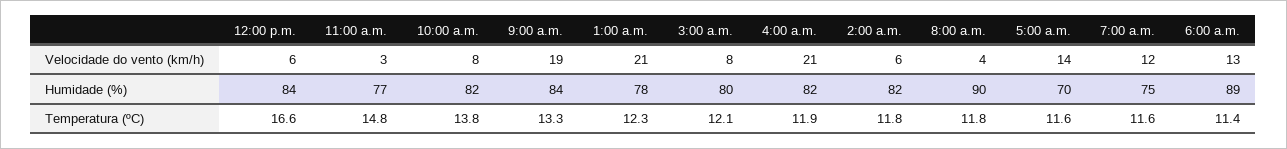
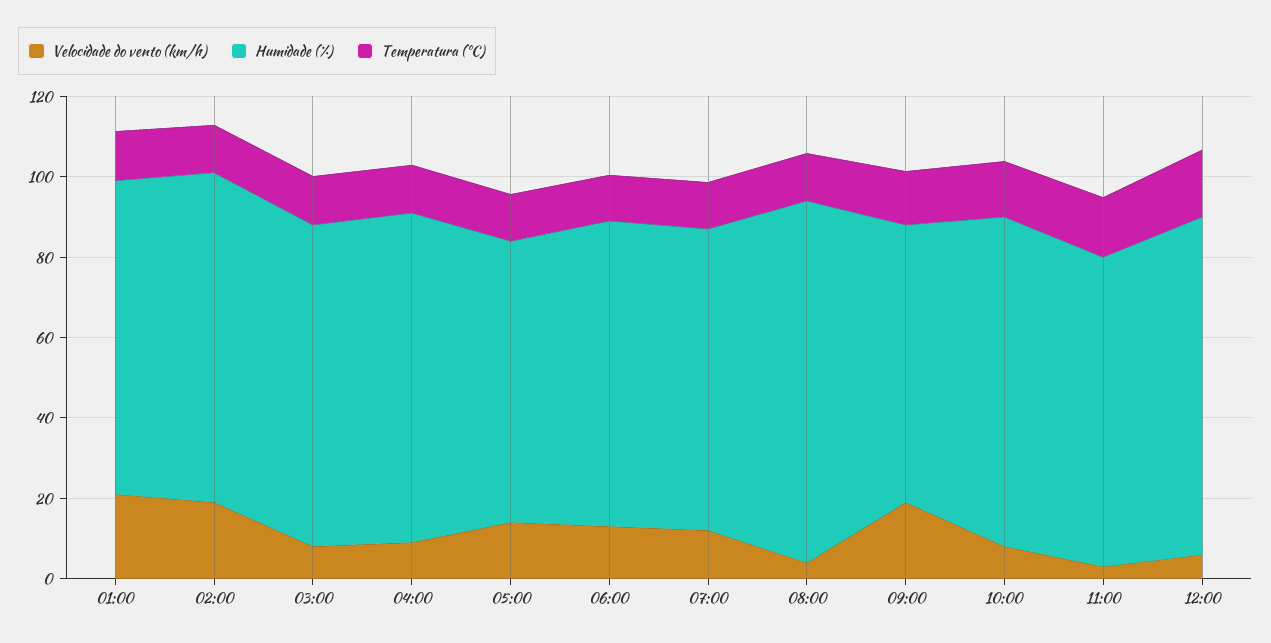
Velocidade do vento (km/h), 4:00 a.m.: 21 -> 10
Velocidade do vento (km/h), 2:00 a.m.: 6 -> 20
Humidade (%), 9:00 a.m.: 84 -> 70
Humidade (%), 6:00 a.m.: 89 -> 75

